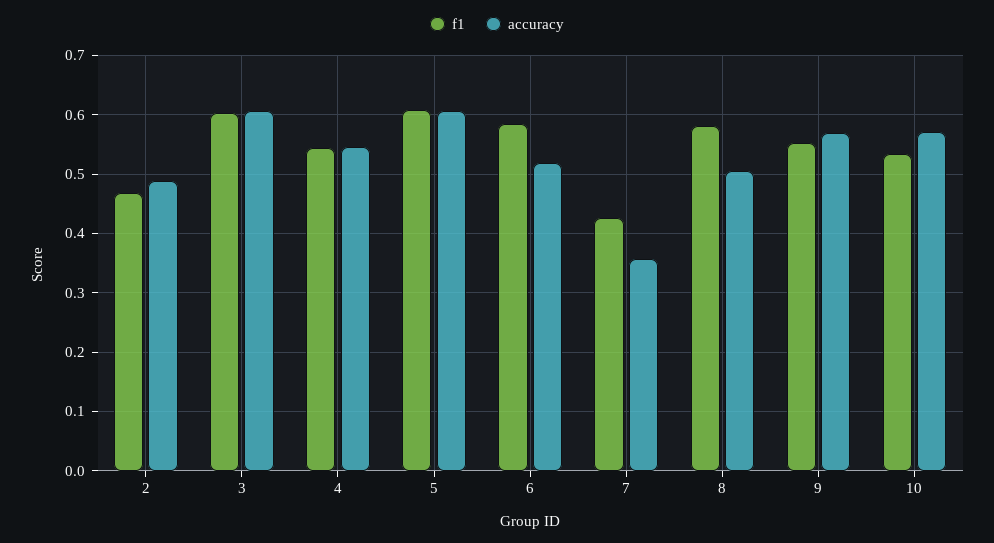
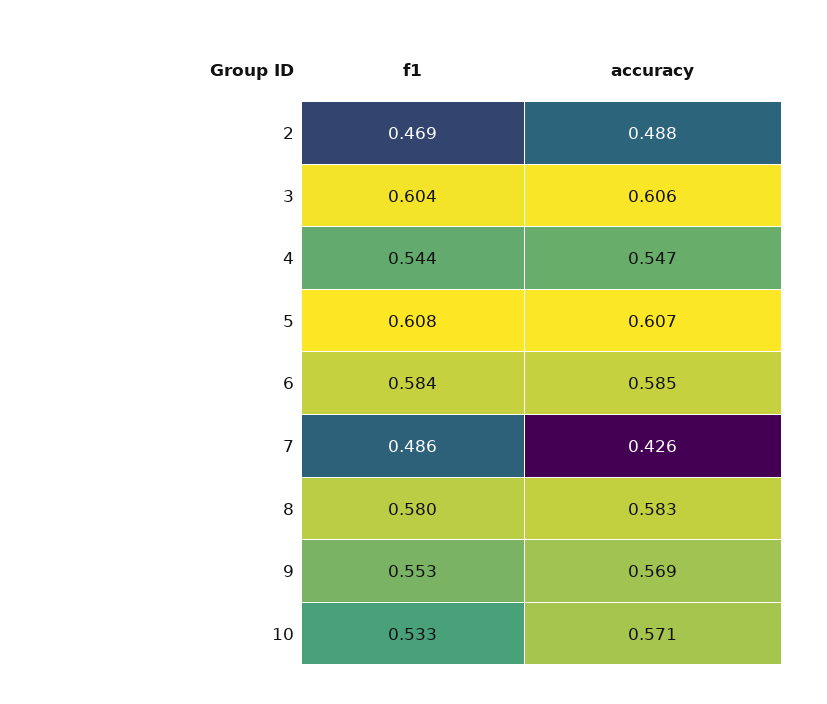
accuracy, 6: 0.52 -> 0.585
f1, 7: 0.42 -> 0.486
accuracy, 7: 0.36 -> 0.426
accuracy, 8: 0.5 -> 0.583

